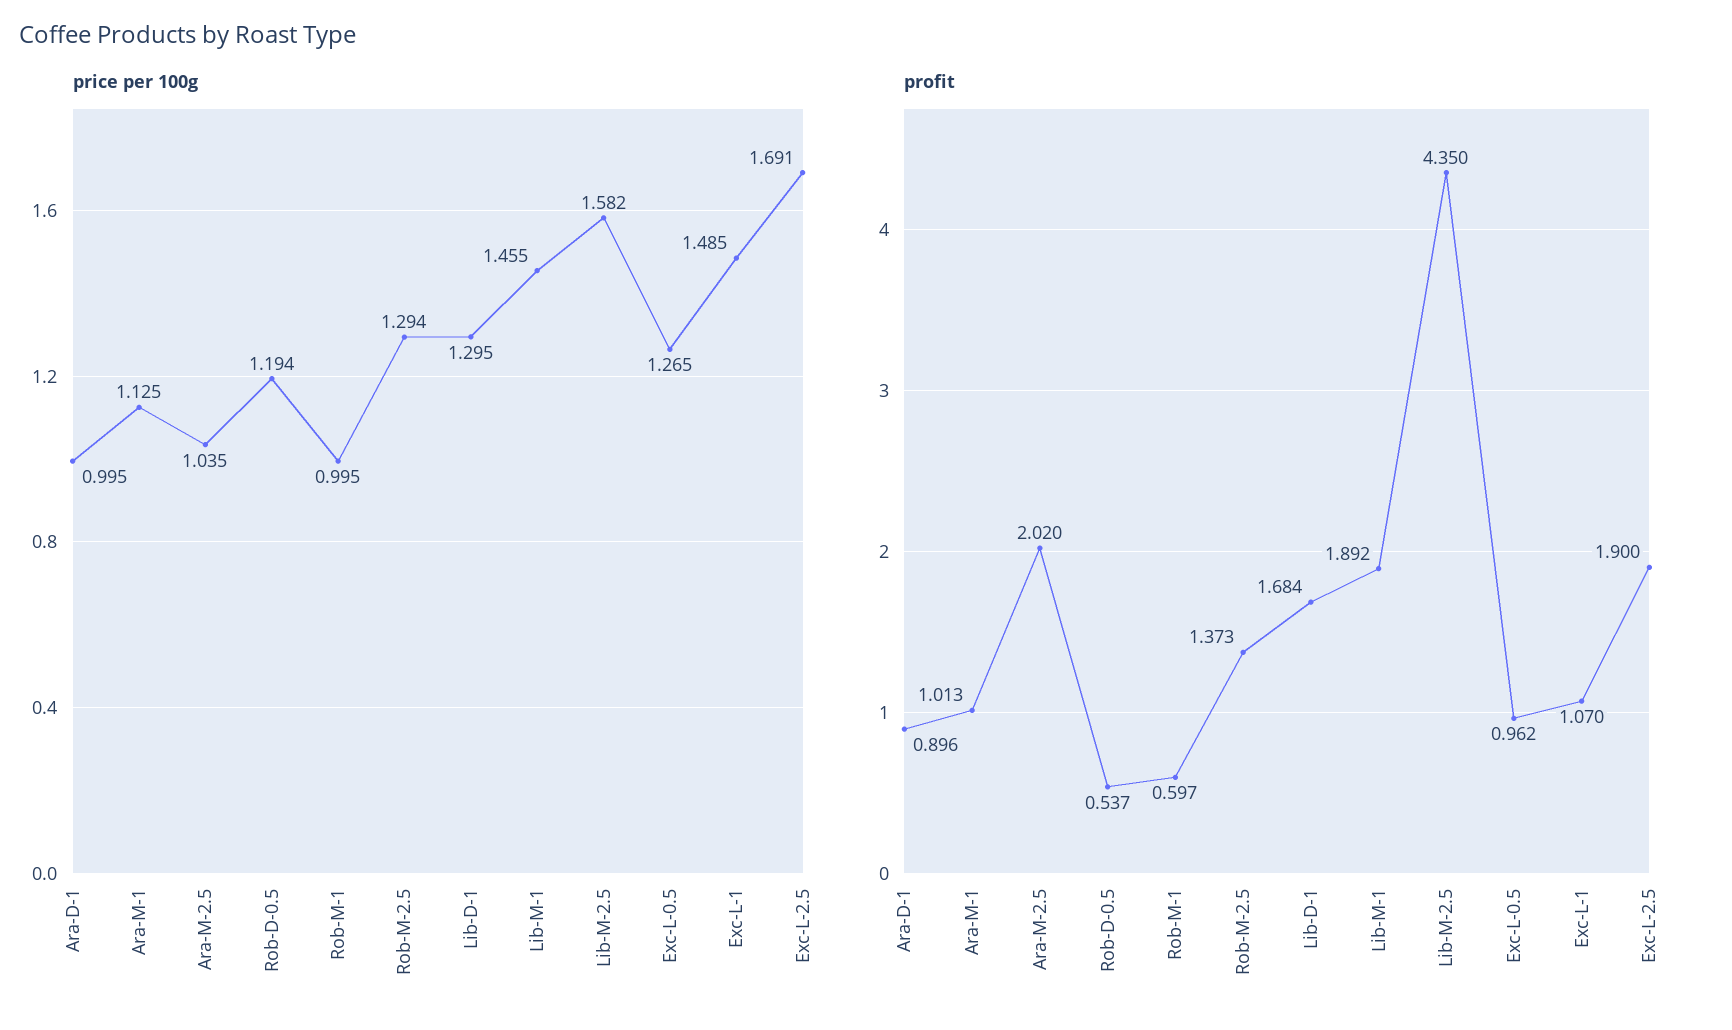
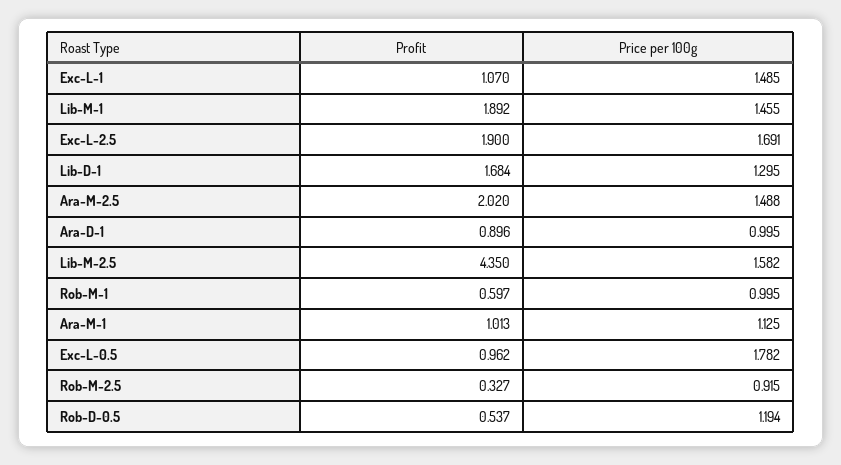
price per 100g, Ara-M-2.5: 1.035 -> 1.488
price per 100g, Rob-M-2.5: 1.294 -> 0.915
price per 100g, Exc-L-0.5: 1.265 -> 1.782
profit, Rob-M-2.5: 1.373 -> 0.327

